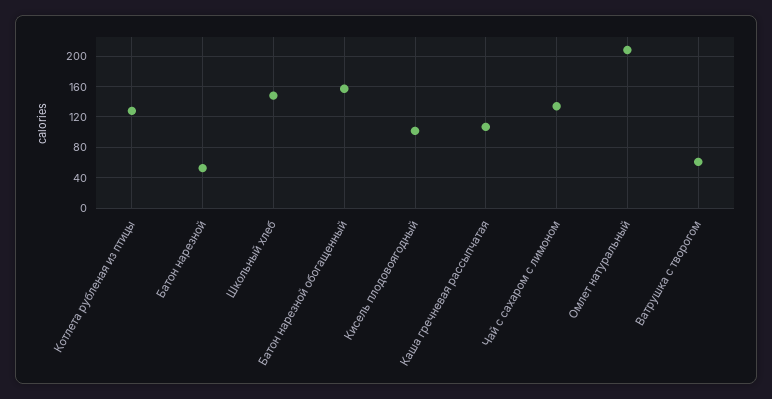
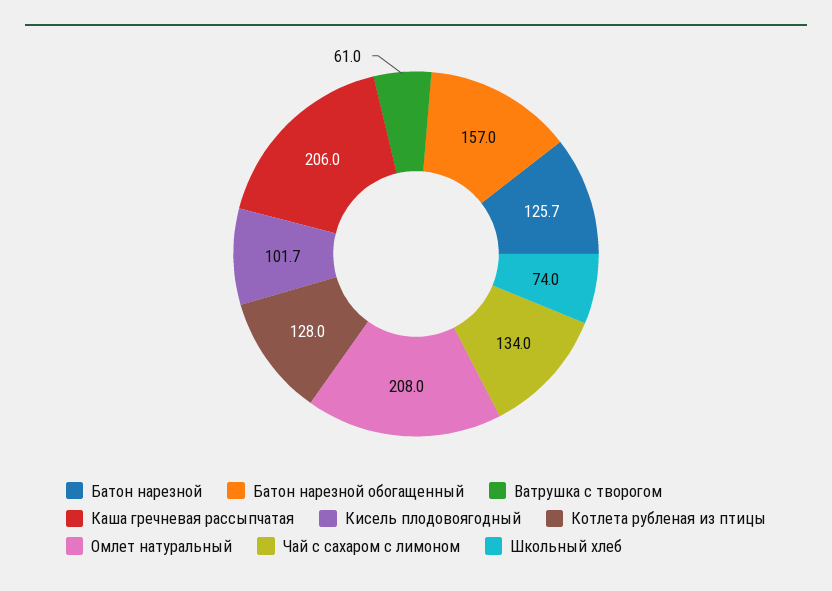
Батон нарезной: 50 -> 125.7
Школьный хлеб: 150 -> 74
Каша гречневая рассыпчатая: 110 -> 206

